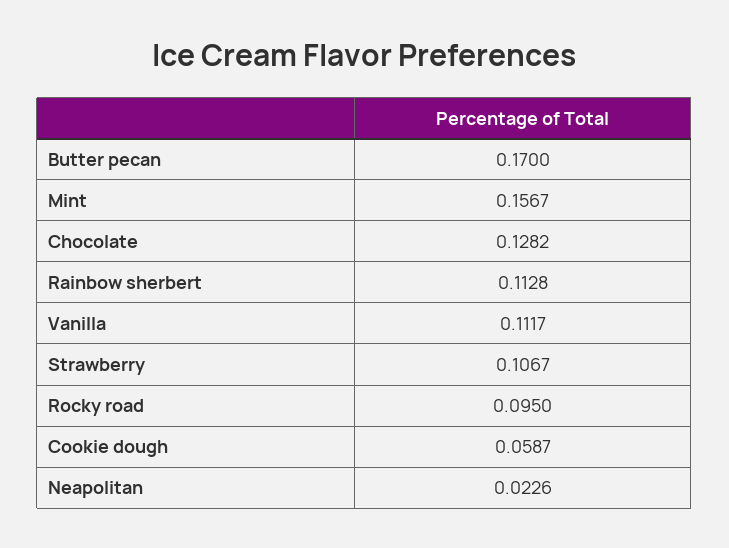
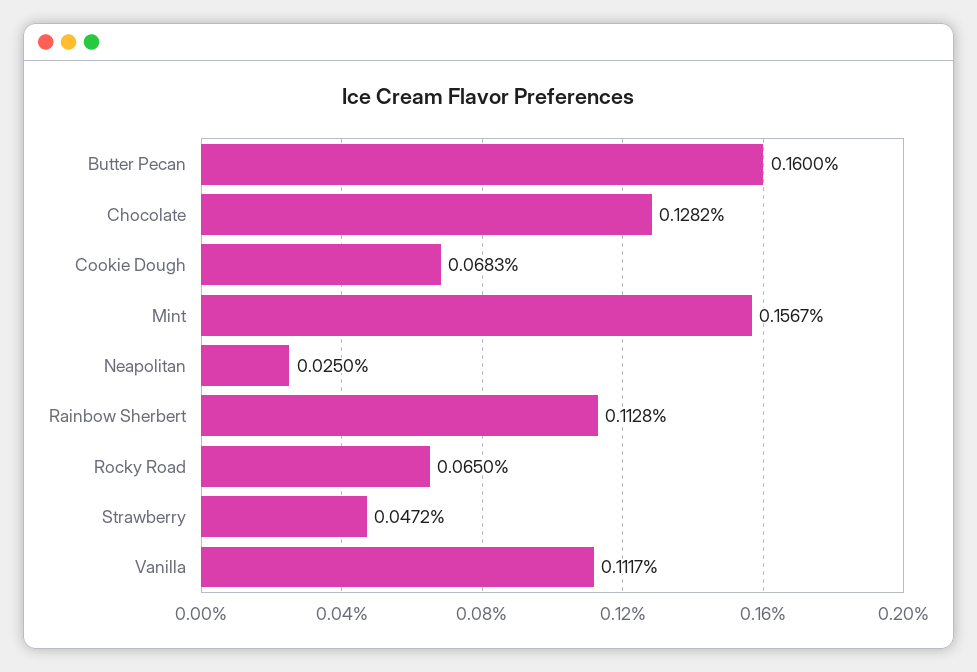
Butter pecan: 0.17 -> 0.16
Strawberry: 0.1067 -> 0.0472
Rocky road: 0.095 -> 0.065
Cookie dough: 0.0587 -> 0.0683
Neapolitan: 0.0226 -> 0.025

